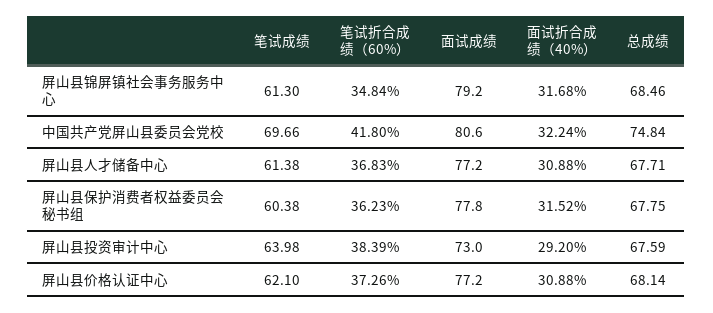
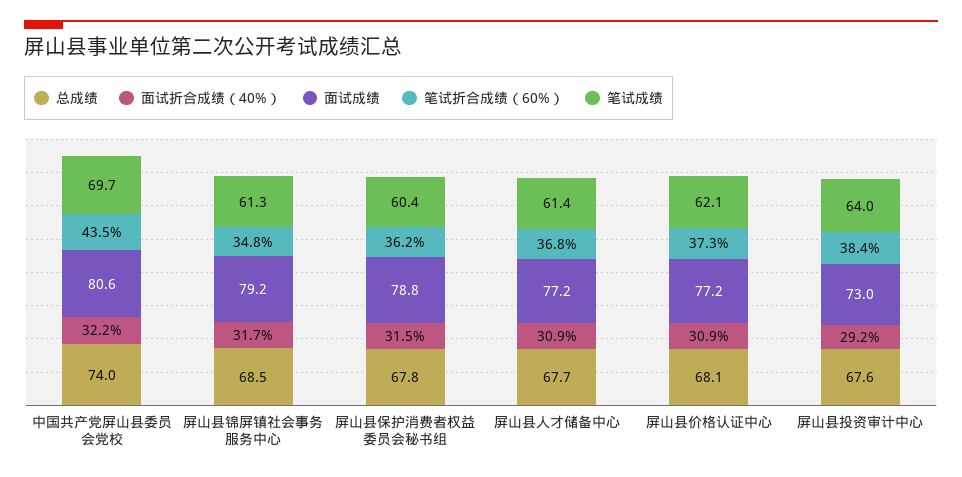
笔试折合成绩（60%）, 中国共产党屏山县委员会党校: 41.8 -> 43.5
总成绩, 中国共产党屏山县委员会党校: 74.84 -> 74
面试成绩, 屏山县保护消费者权益委员会秘书组: 77.8 -> 78.8

